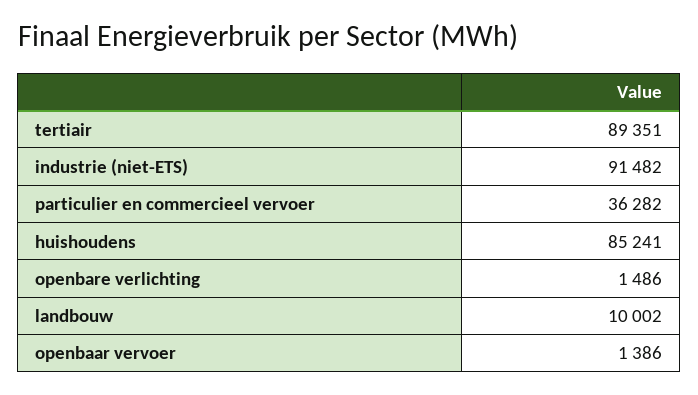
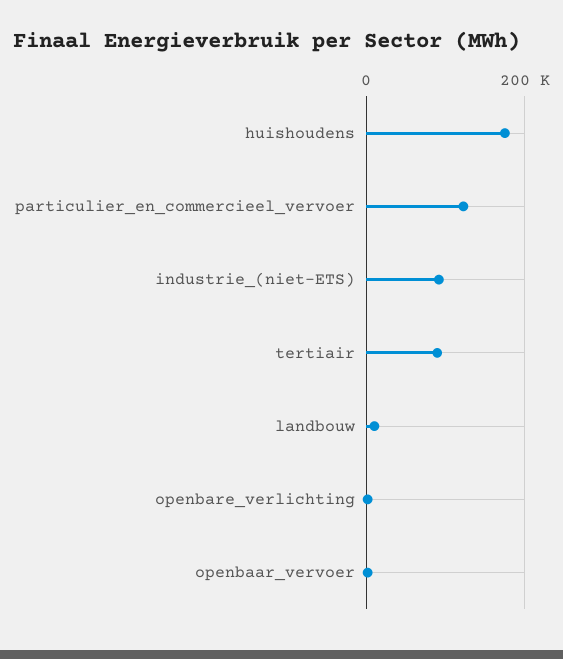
particulier en commercieel vervoer: 36282 -> 120000
huishoudens: 85241 -> 180000

